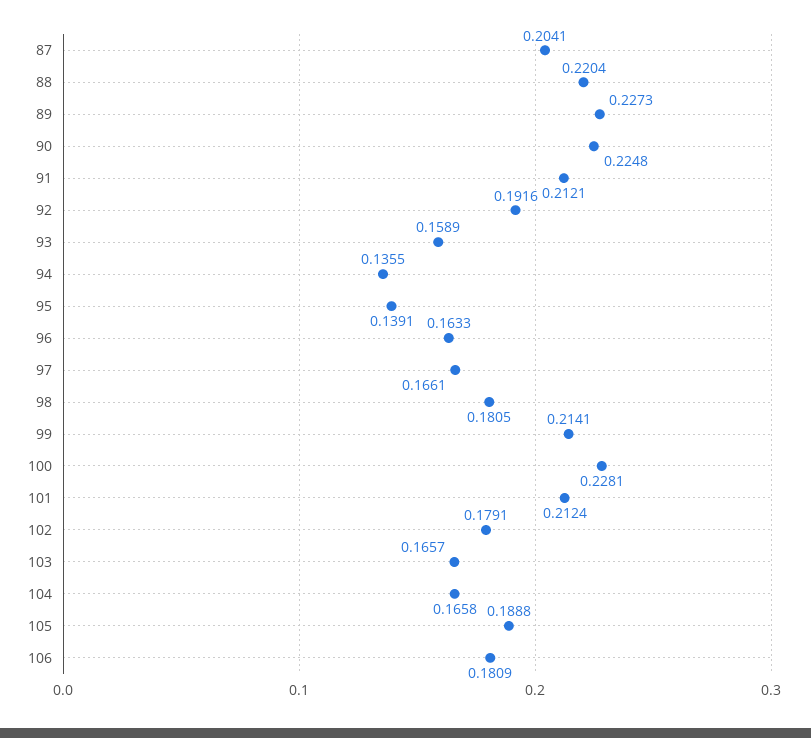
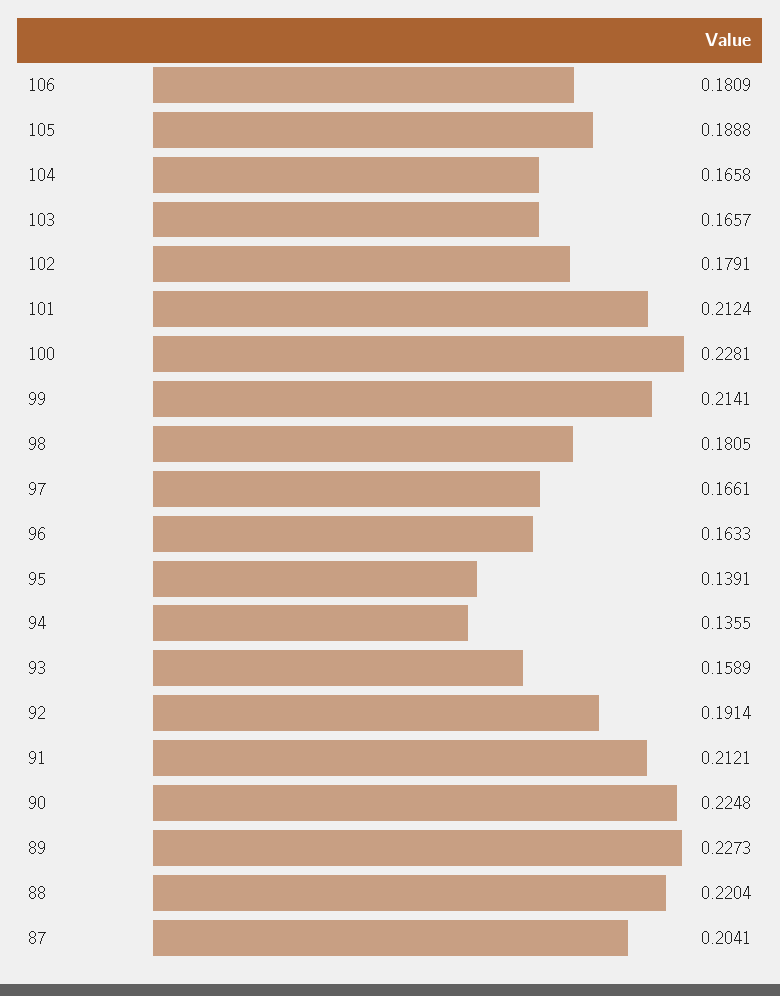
92: 0.1916 -> 0.1914

